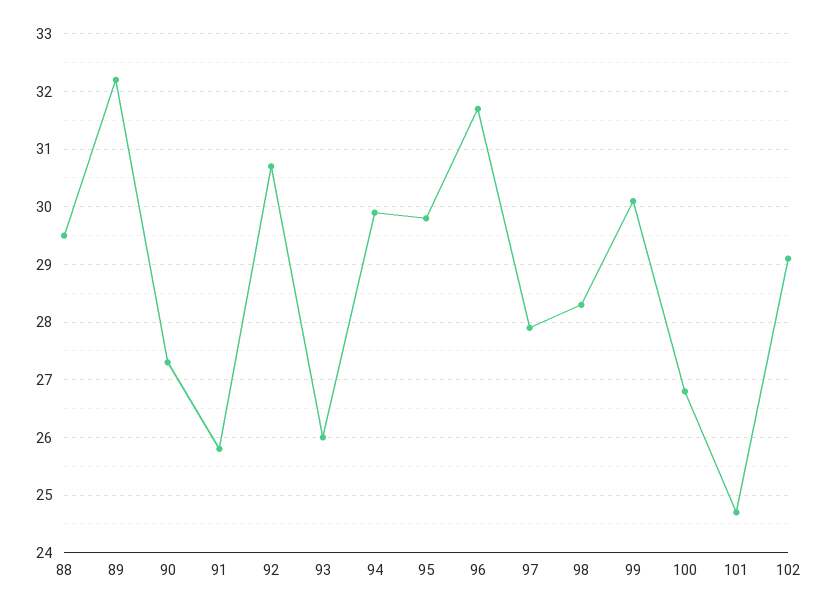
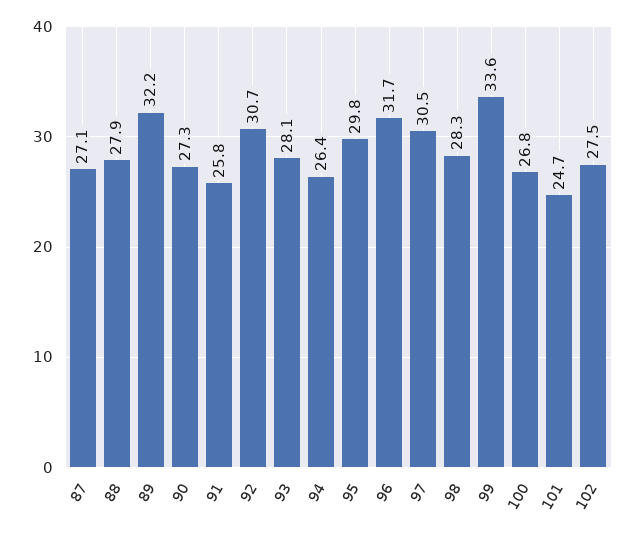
88: 29.5 -> 27.9
93: 26 -> 28.1
94: 30 -> 26.4
97: 28 -> 30.5
99: 30 -> 33.6
102: 29 -> 27.5
87: none -> 27.1

